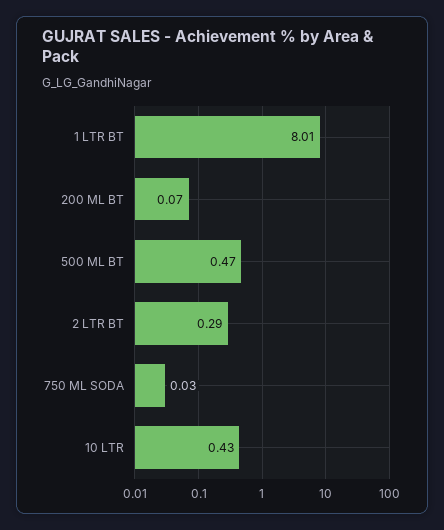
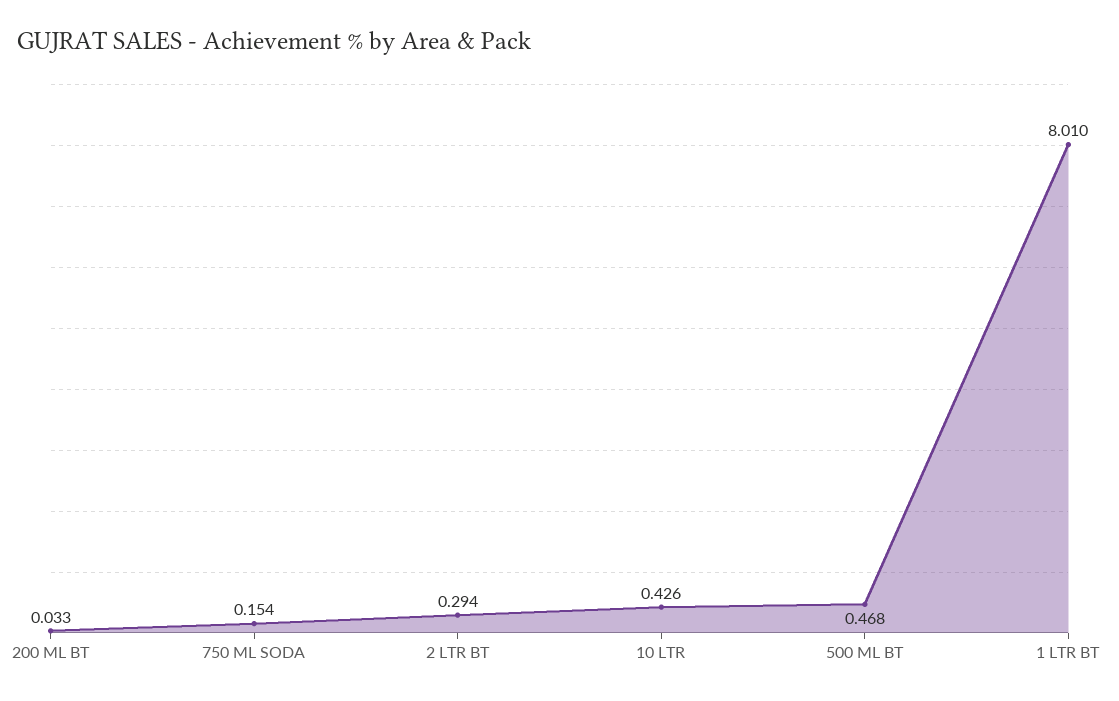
200 ML BT: 0.07 -> 0.033
750 ML SODA: 0.03 -> 0.154

